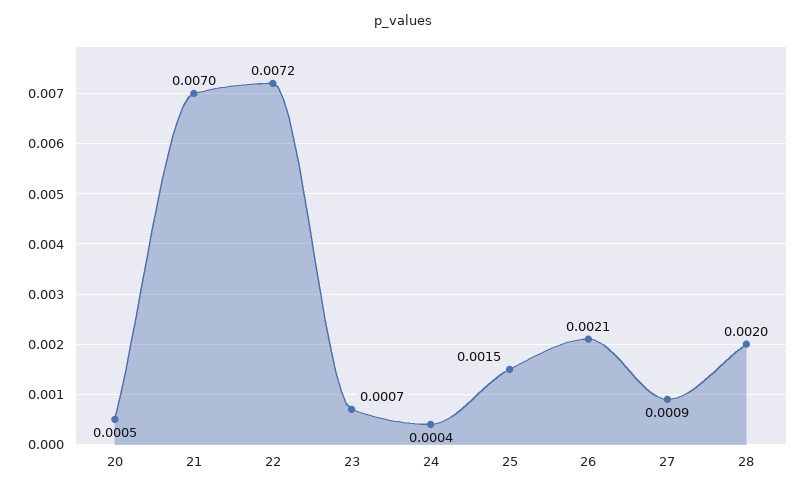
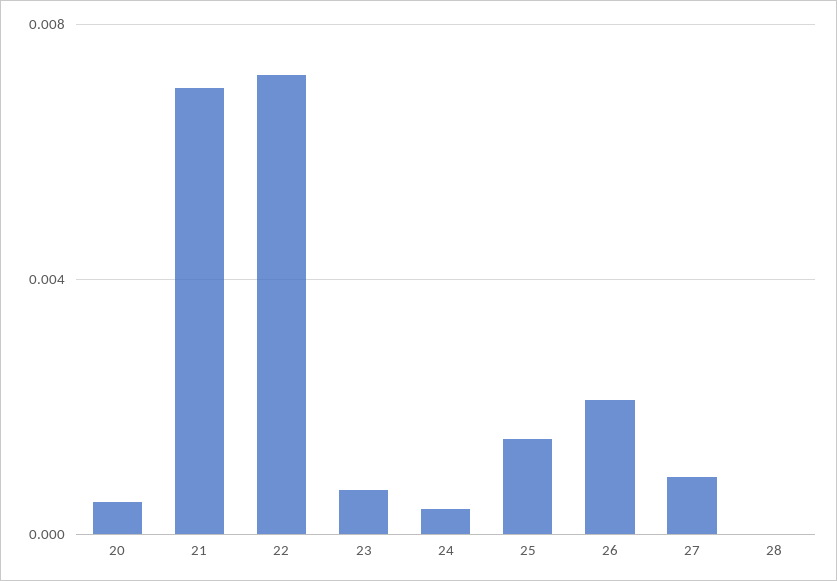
28: 0.002 -> 0

